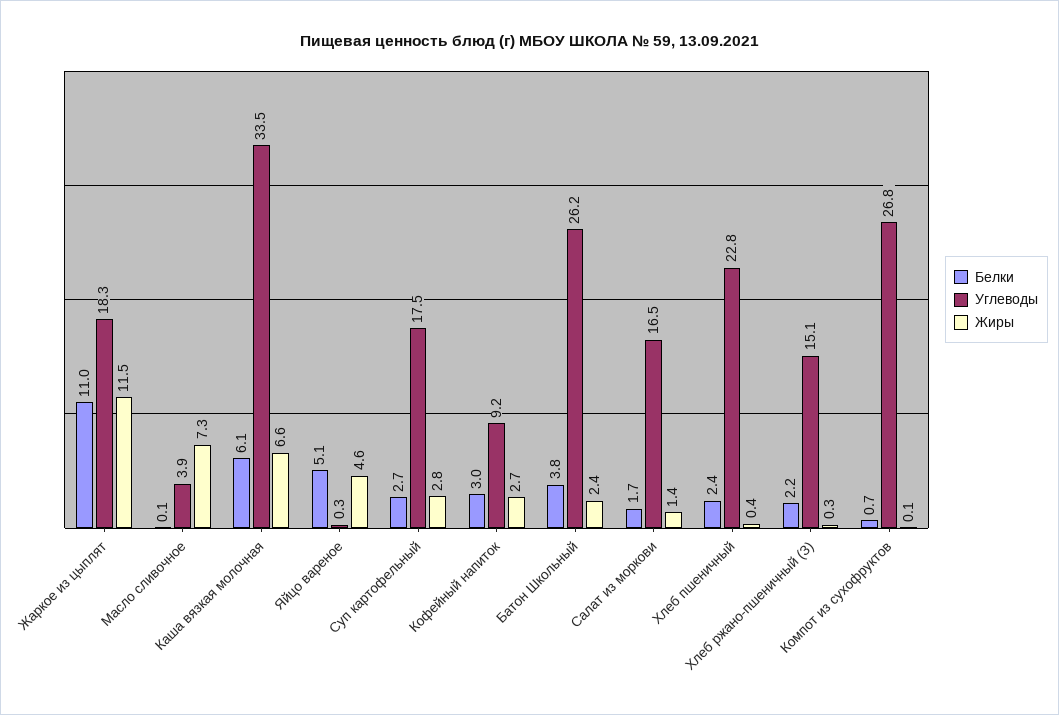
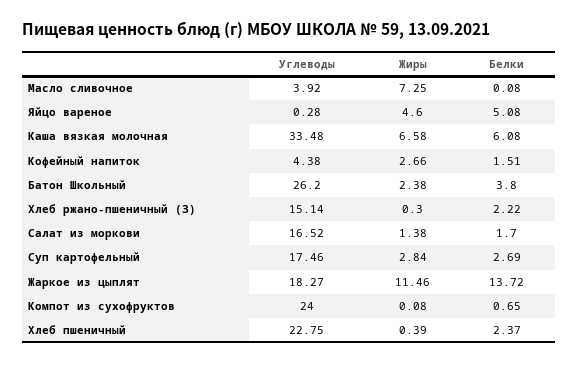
Белки, Жаркое из цыплят: 11 -> 13.72
Белки, Кофейный напиток: 3 -> 1.51
Углеводы, Кофейный напиток: 9.2 -> 4.38
Углеводы, Компот из сухофруктов: 26.8 -> 24

